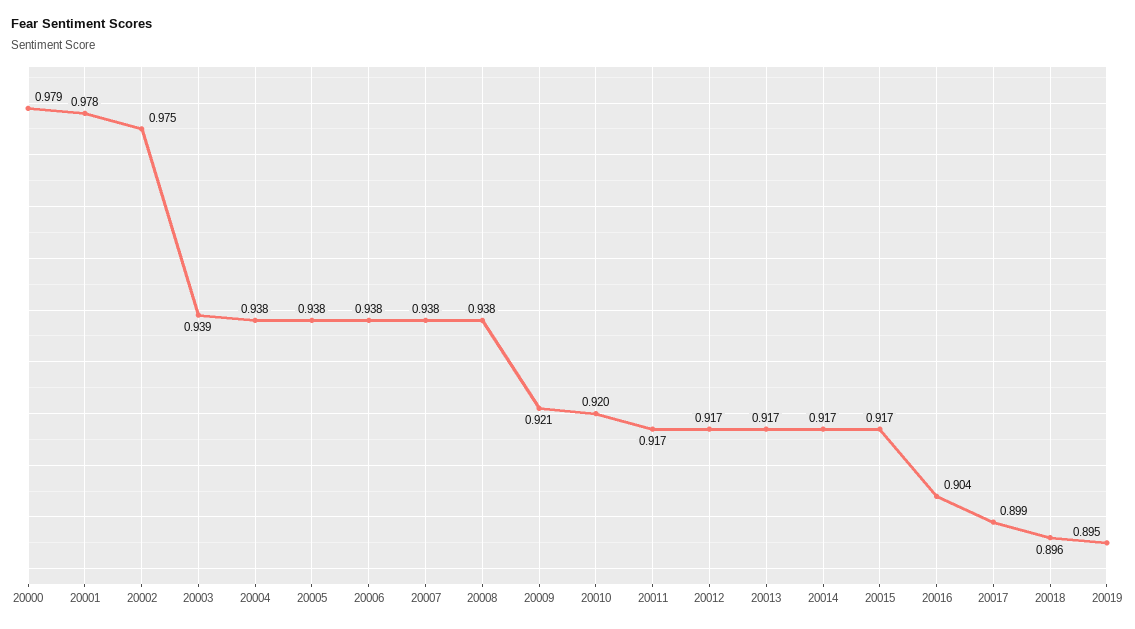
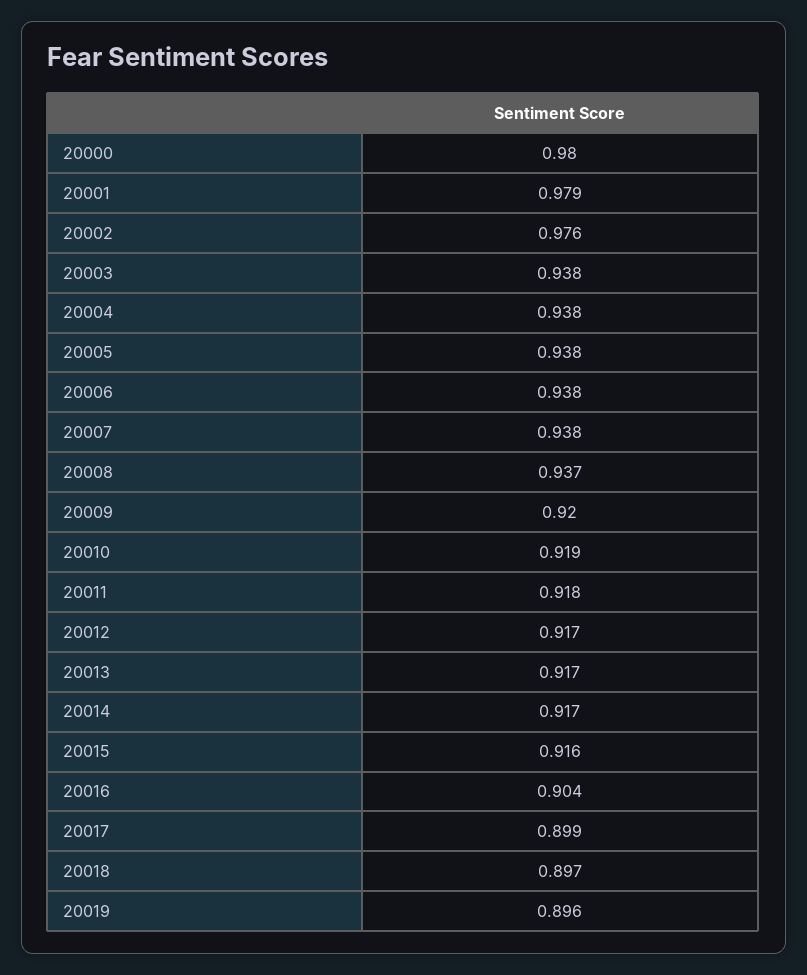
20000: 0.979 -> 0.98
20001: 0.978 -> 0.979
20002: 0.975 -> 0.976
20003: 0.939 -> 0.938
20008: 0.938 -> 0.937
20009: 0.921 -> 0.92
20010: 0.92 -> 0.919
20011: 0.917 -> 0.918
20015: 0.917 -> 0.916
20018: 0.896 -> 0.897
20019: 0.895 -> 0.896

